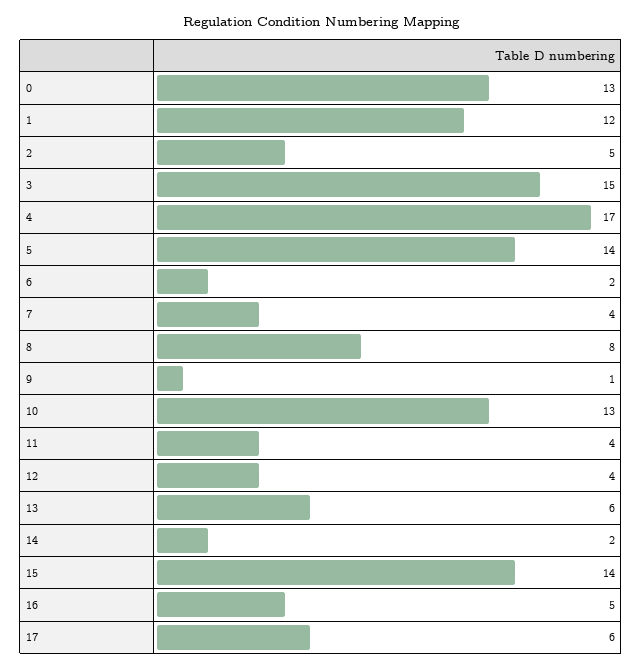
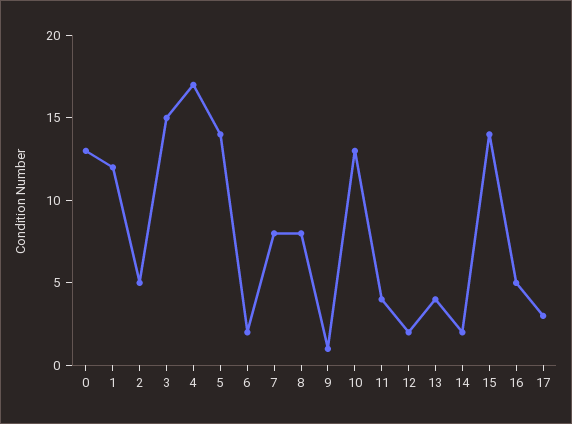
7: 4 -> 8
12: 4 -> 2
13: 6 -> 4
17: 6 -> 3

